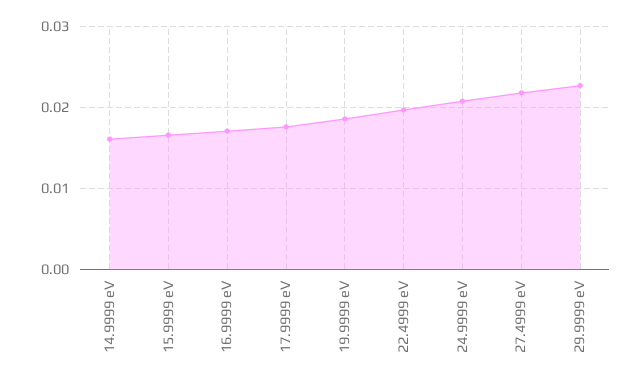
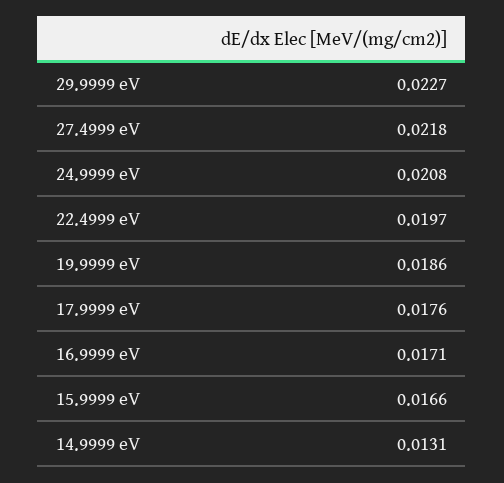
14.9999 eV: 0.016 -> 0.0131

